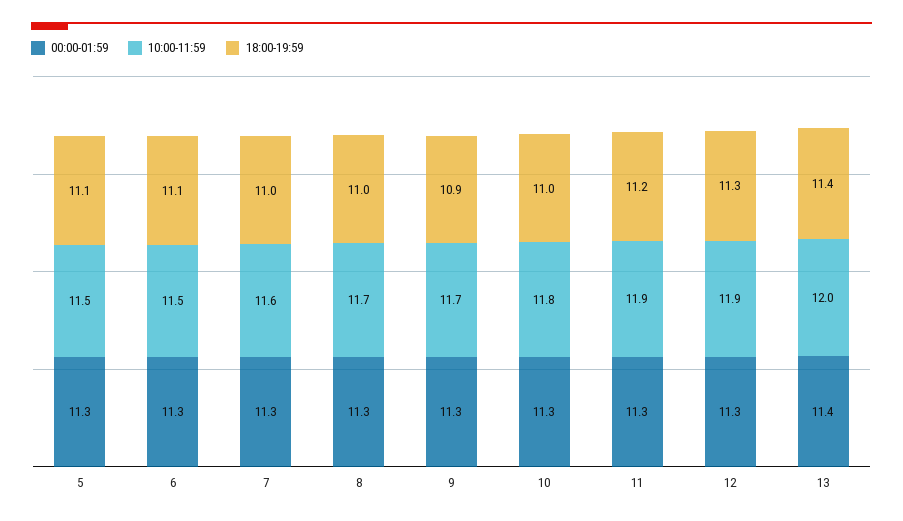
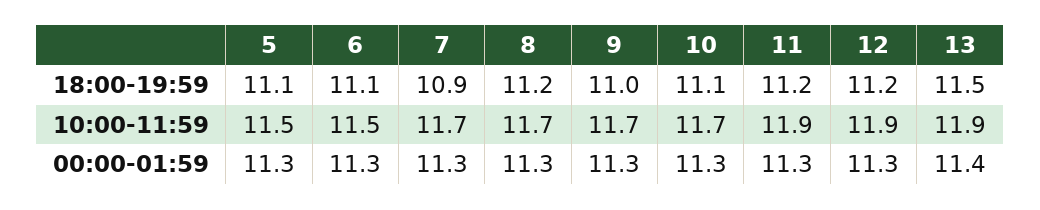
10:00-11:59, 7: 11.6 -> 11.7
18:00-19:59, 7: 11 -> 10.9
18:00-19:59, 8: 11 -> 11.2
18:00-19:59, 9: 10.9 -> 11
10:00-11:59, 10: 11.8 -> 11.7
18:00-19:59, 10: 11 -> 11.1
18:00-19:59, 12: 11.3 -> 11.2
10:00-11:59, 13: 12 -> 11.9
18:00-19:59, 13: 11.4 -> 11.5

